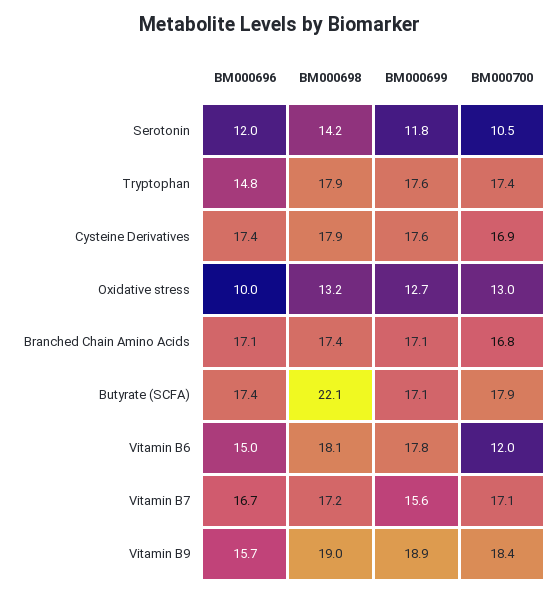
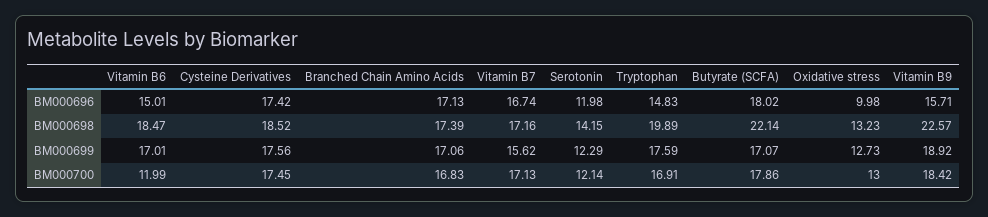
BM000699, Serotonin: 11.8 -> 12.29
BM000700, Serotonin: 10.5 -> 12.14
BM000698, Tryptophan: 17.9 -> 19.89
BM000700, Tryptophan: 17.4 -> 16.91
BM000698, Cysteine Derivatives: 17.9 -> 18.52
BM000700, Cysteine Derivatives: 16.9 -> 17.45
BM000696, Butyrate (SCFA): 17.4 -> 18.02
BM000698, Vitamin B6: 18.1 -> 18.47
BM000699, Vitamin B6: 17.8 -> 17.01
BM000698, Vitamin B9: 19 -> 22.57

